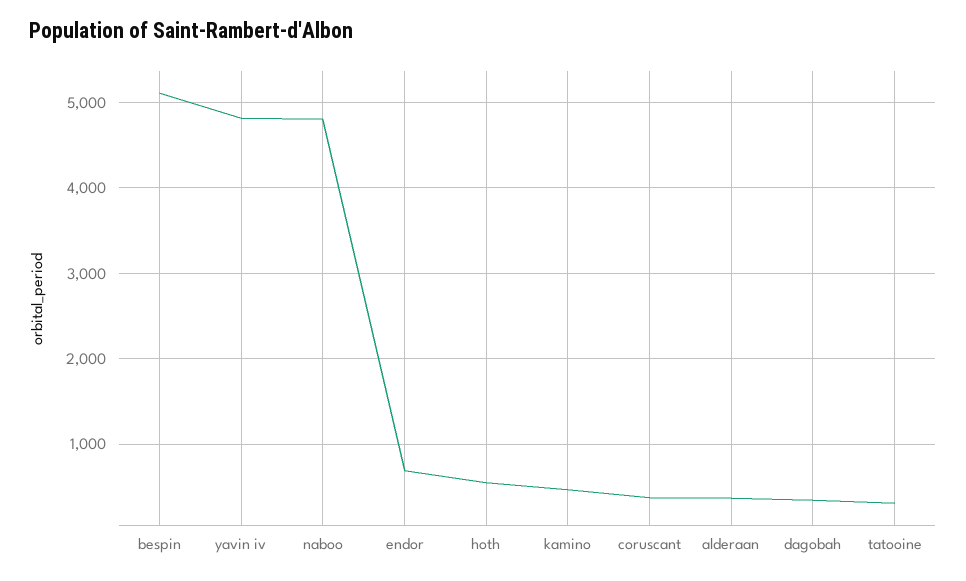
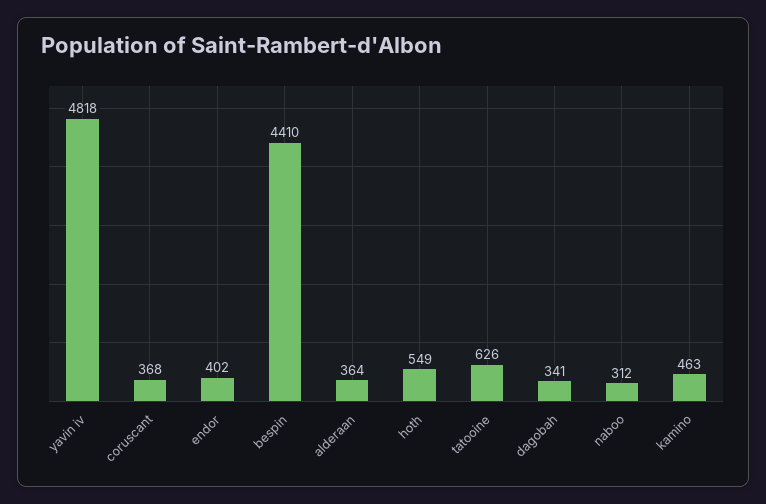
bespin: 5100 -> 4410
naboo: 4800 -> 312
endor: 700 -> 402
tatooine: 300 -> 626

